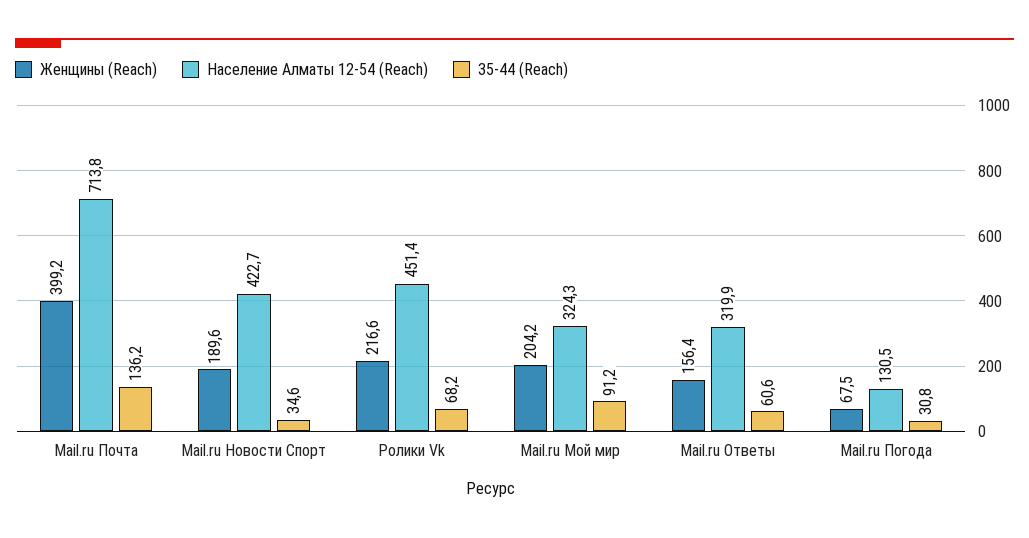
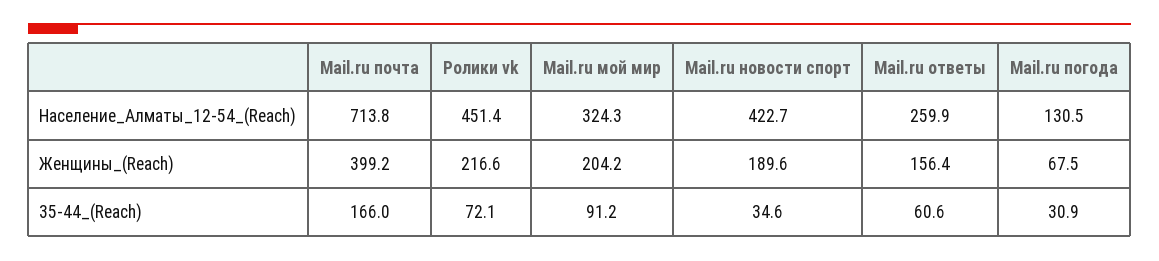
35-44 (Reach), Mail.ru Почта: 136.2 -> 166
35-44 (Reach), Ролики Vk: 68.2 -> 72.1
Население Алматы 12-54 (Reach), Mail.ru Ответы: 319.9 -> 259.9
35-44 (Reach), Mail.ru Погода: 30.8 -> 30.9

